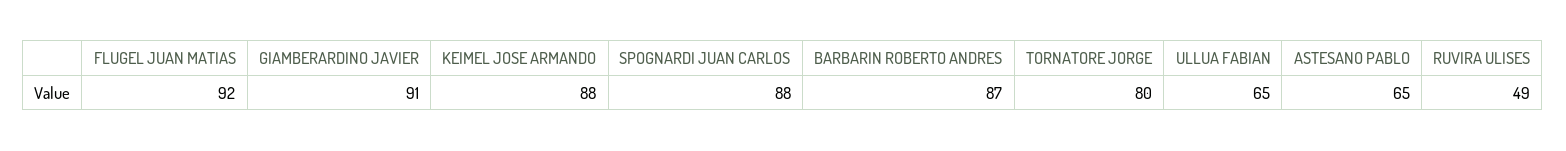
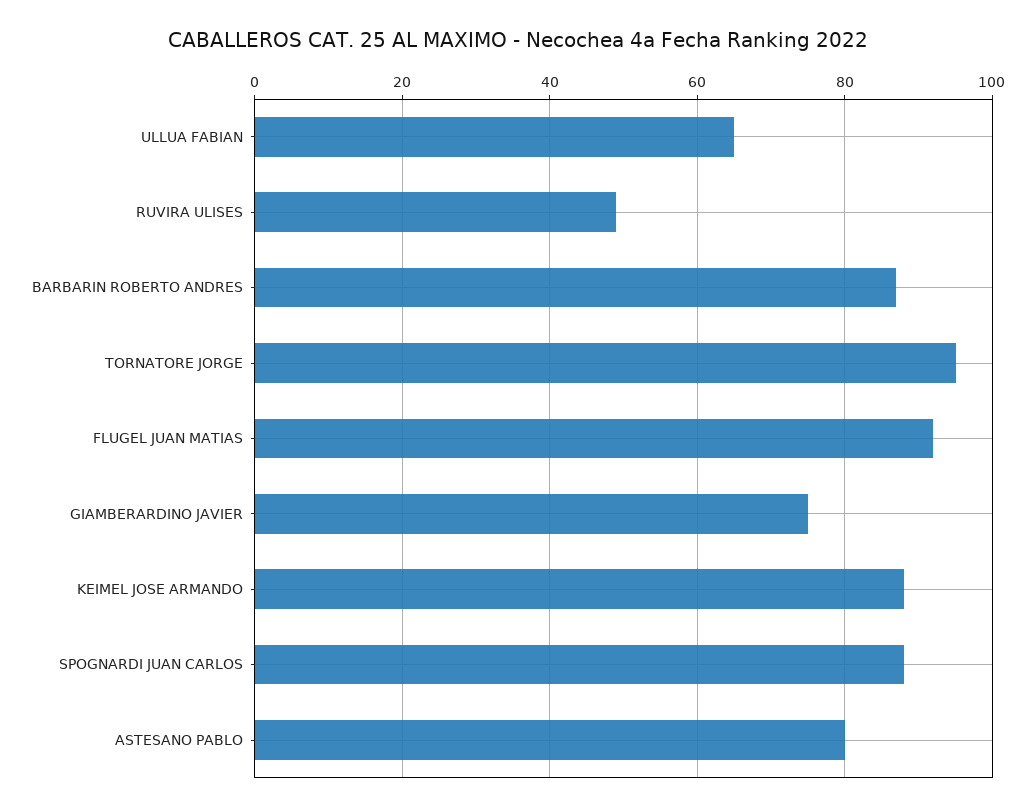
GIAMBERARDINO JAVIER: 91 -> 75
TORNATORE JORGE: 80 -> 95
ASTESANO PABLO: 65 -> 80

